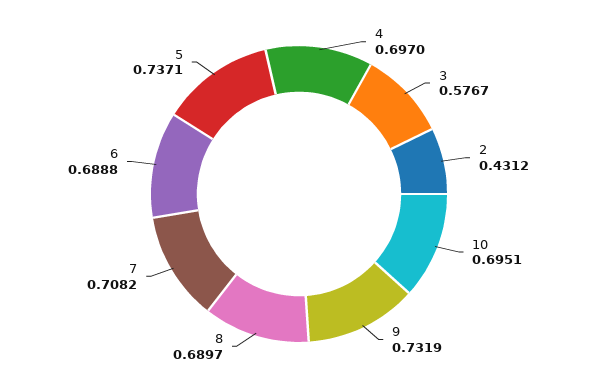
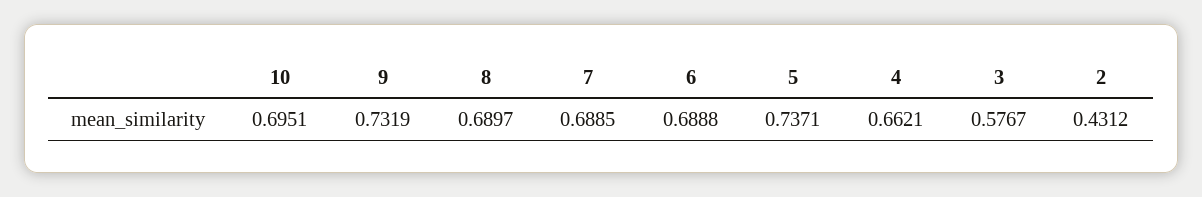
4: 0.697 -> 0.6621
7: 0.7082 -> 0.6885

